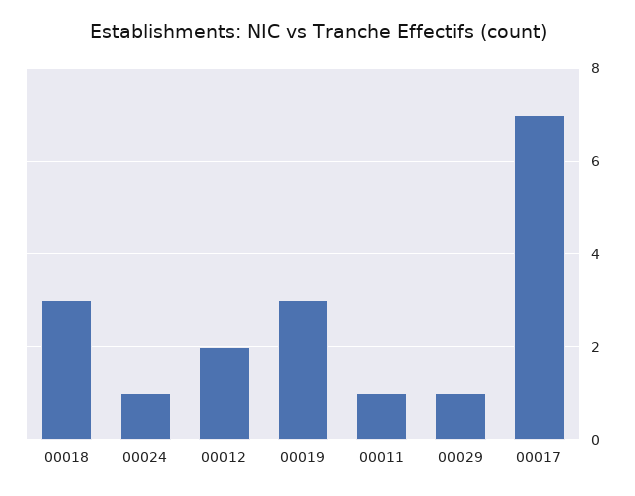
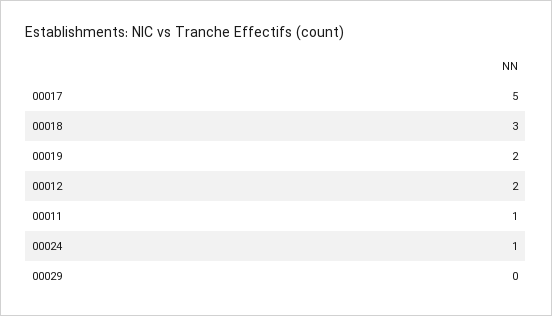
00019: 3 -> 2
00029: 1 -> 0
00017: 7 -> 5

